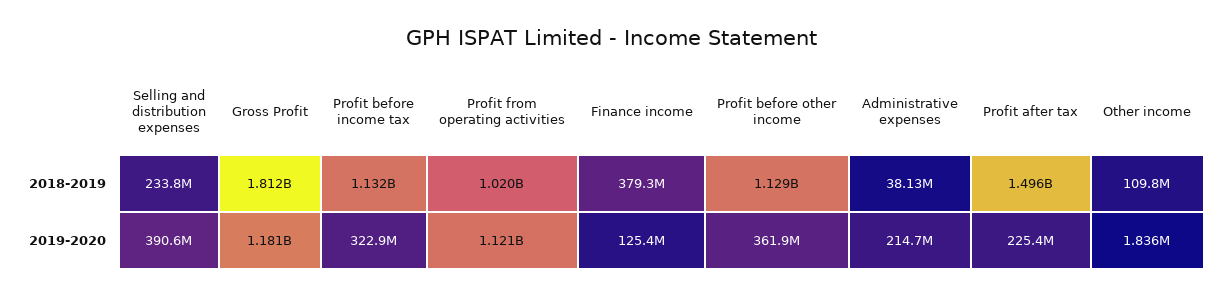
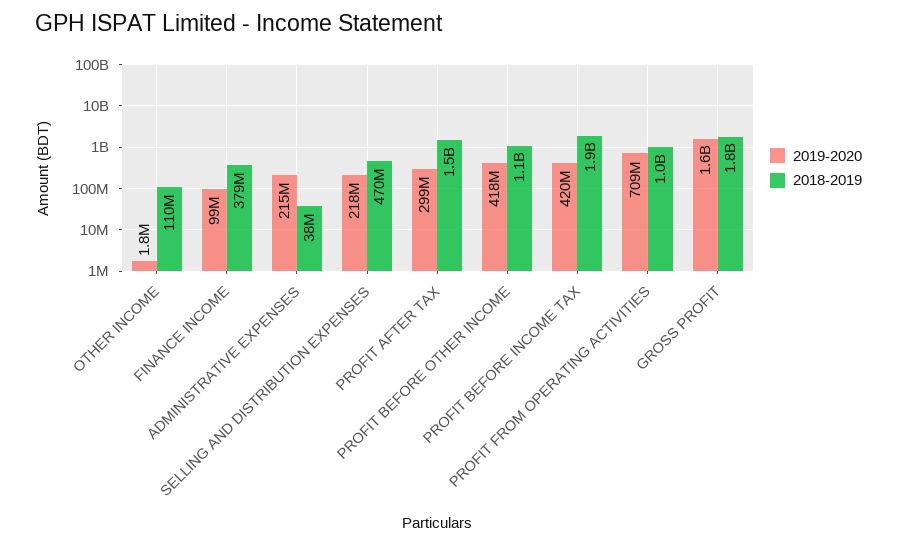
2018-2019, Selling and distribution expenses: 233800000 -> 470000000
2018-2019, Profit before income tax: 1132000000 -> 1900000000
2019-2020, Selling and distribution expenses: 390600000 -> 218000000
2019-2020, Gross Profit: 1181000000 -> 1600000000
2019-2020, Profit before income tax: 322900000 -> 420000000
2019-2020, Profit from operating activities: 1121000000 -> 709000000
2019-2020, Finance income: 125400000 -> 99000000
2019-2020, Profit before other income: 361900000 -> 418000000
2019-2020, Profit after tax: 225400000 -> 299000000

